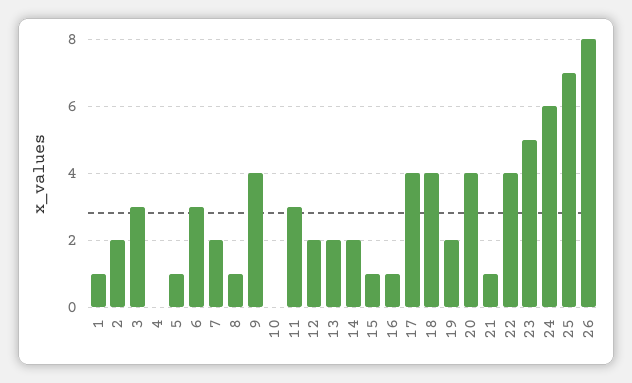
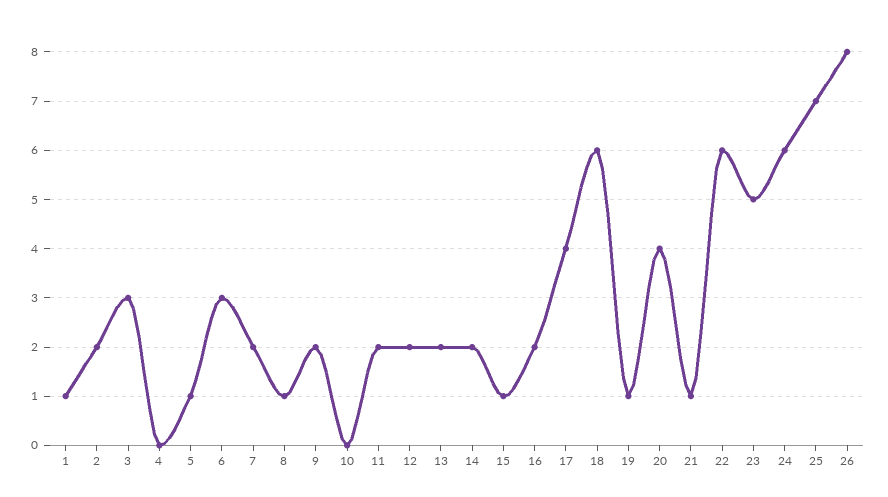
9: 4 -> 2
11: 3 -> 2
16: 1 -> 2
18: 4 -> 6
19: 2 -> 1
22: 4 -> 6

